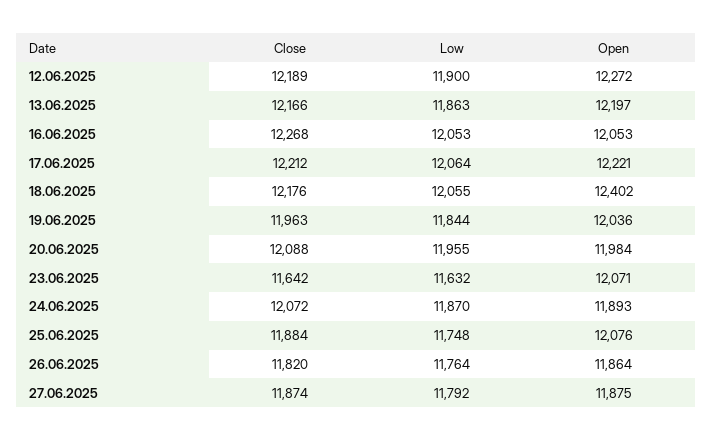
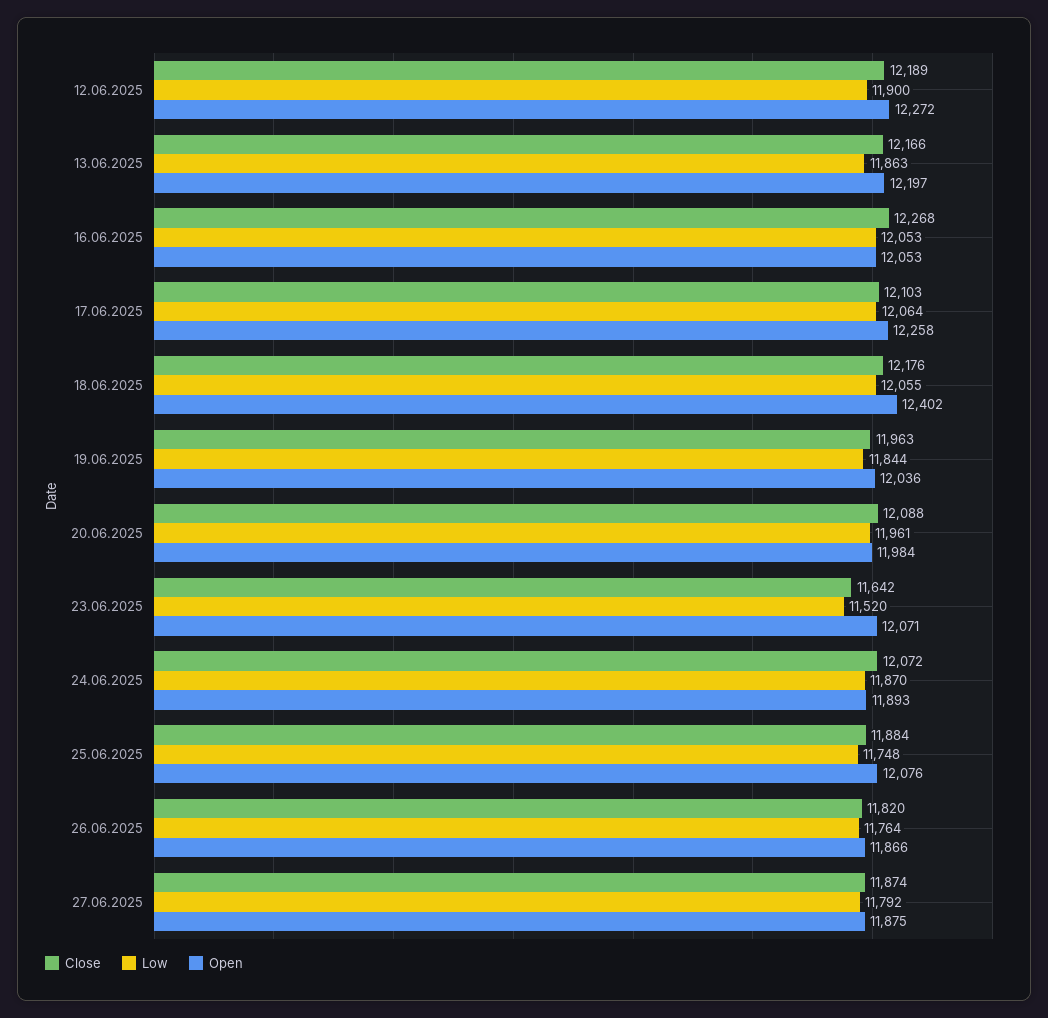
Close, 17.06.2025: 12212 -> 12103
Open, 17.06.2025: 12221 -> 12258
Low, 20.06.2025: 11955 -> 11961
Low, 23.06.2025: 11632 -> 11520
Open, 26.06.2025: 11864 -> 11866

